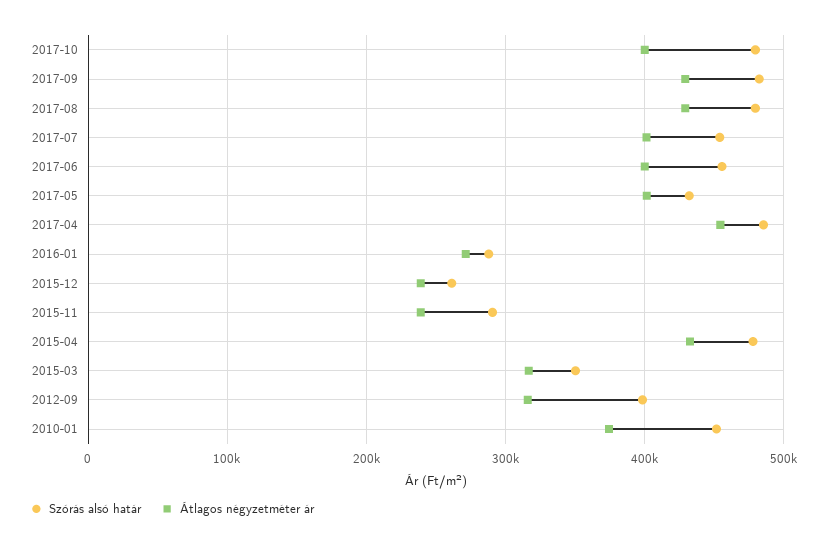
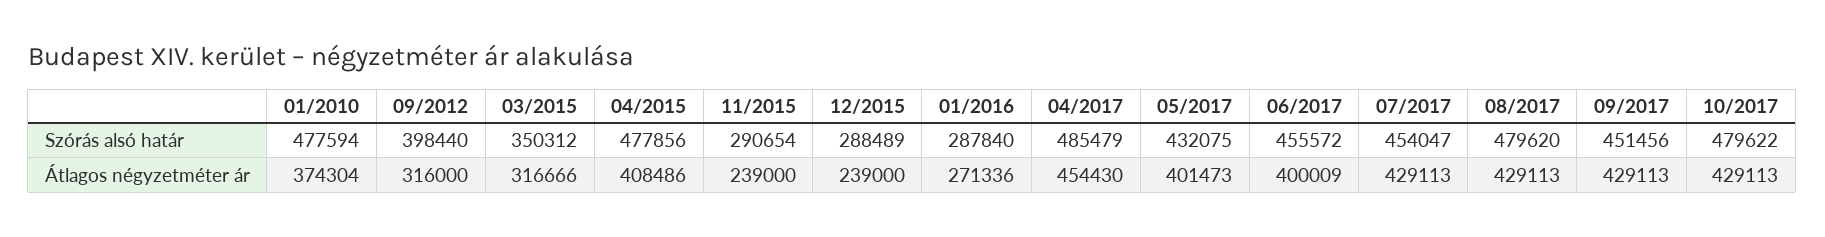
Átlagos négyzetméter ár, 2017-10: 400000 -> 429113
Szórás alsó határ, 2017-09: 480000 -> 451456
Átlagos négyzetméter ár, 2017-07: 400000 -> 429113
Szórás alsó határ, 2015-12: 260000 -> 288489
Átlagos négyzetméter ár, 2015-04: 430000 -> 408486
Szórás alsó határ, 2010-01: 450000 -> 477594

